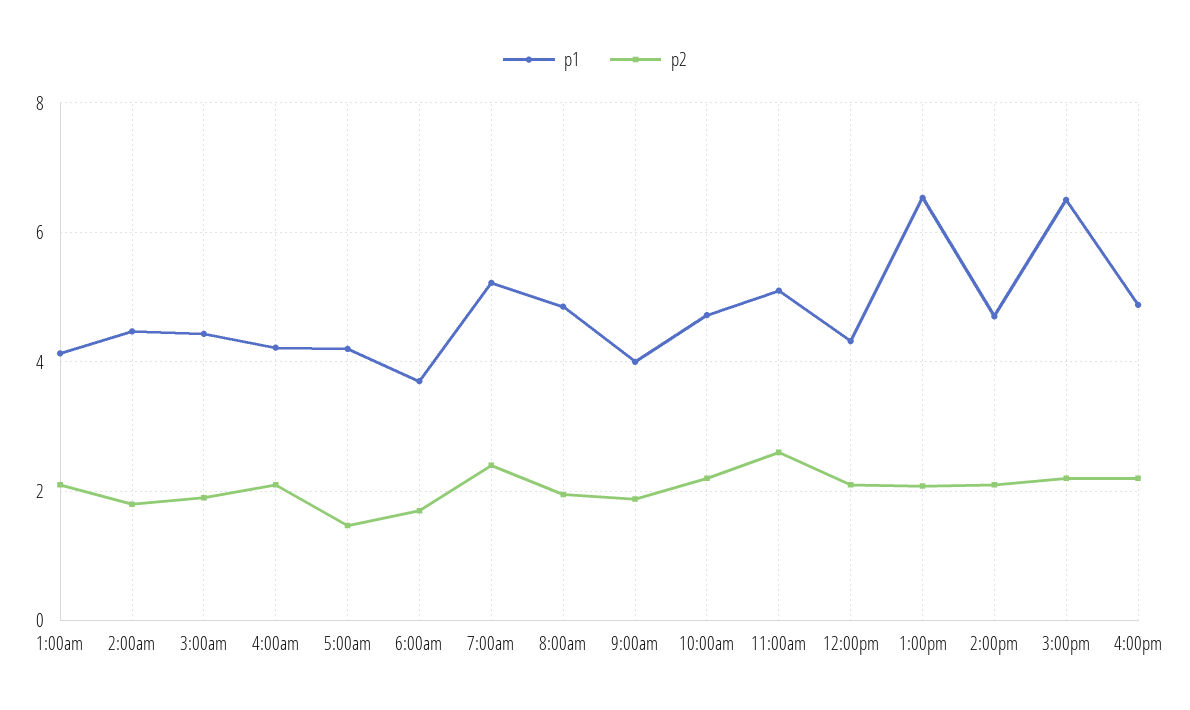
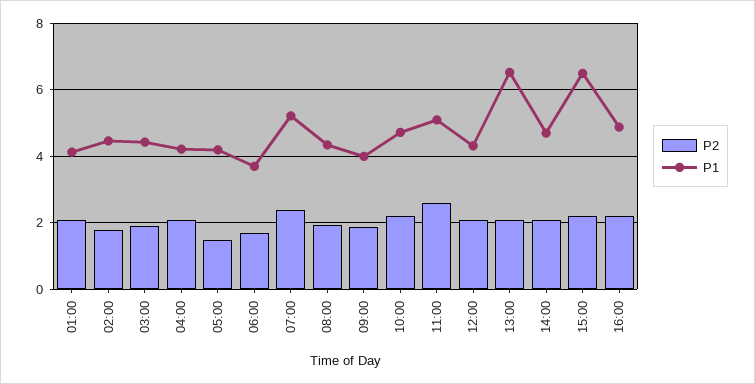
p1, 8:00am: 4.8 -> 4.4

